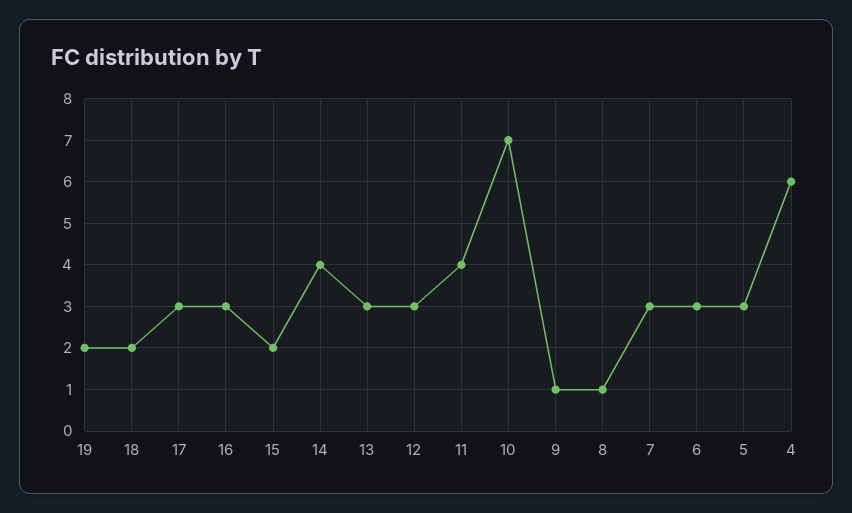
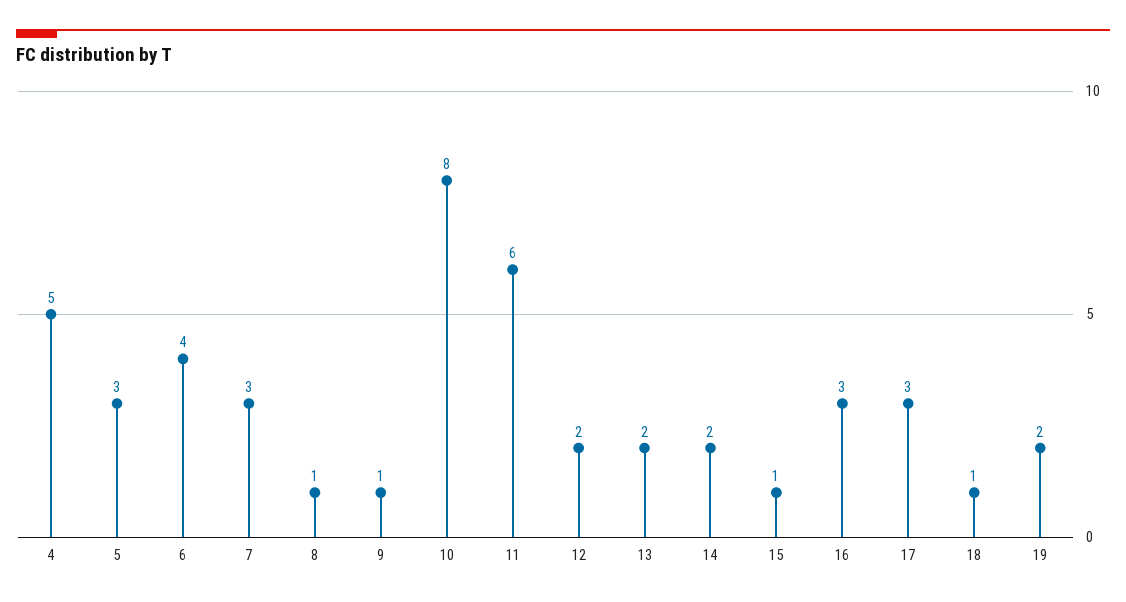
18: 2 -> 1
15: 2 -> 1
14: 4 -> 2
13: 3 -> 2
12: 3 -> 2
11: 4 -> 6
10: 7 -> 8
6: 3 -> 4
4: 6 -> 5

